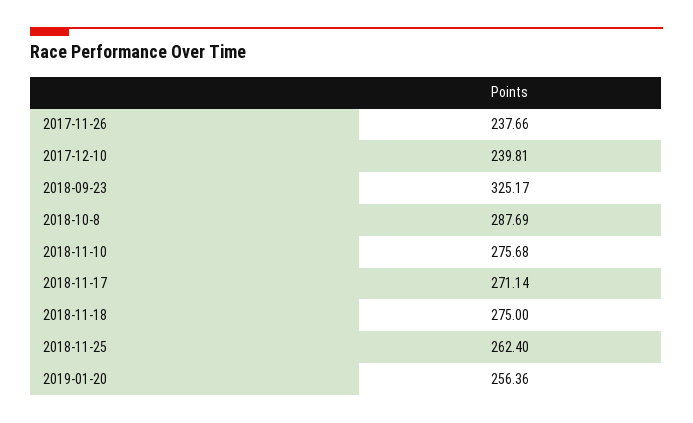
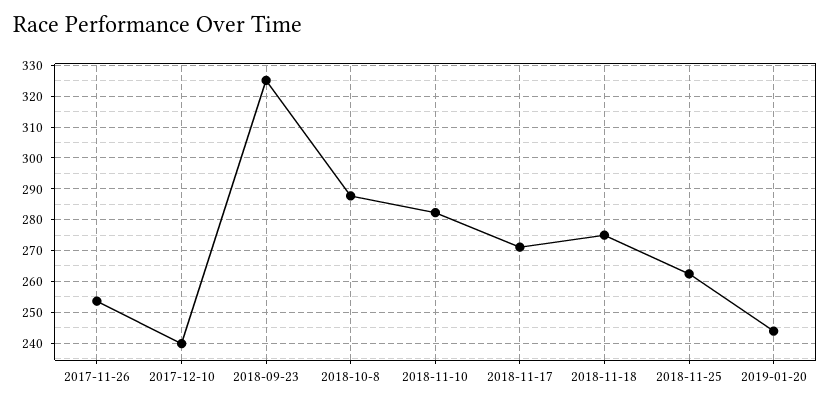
2017-11-26: 237.66 -> 254
2018-11-10: 275.68 -> 282
2019-01-20: 256.36 -> 244

